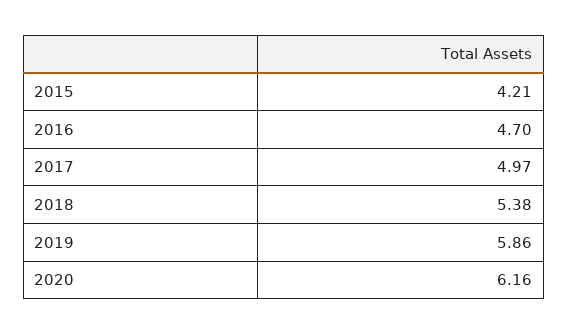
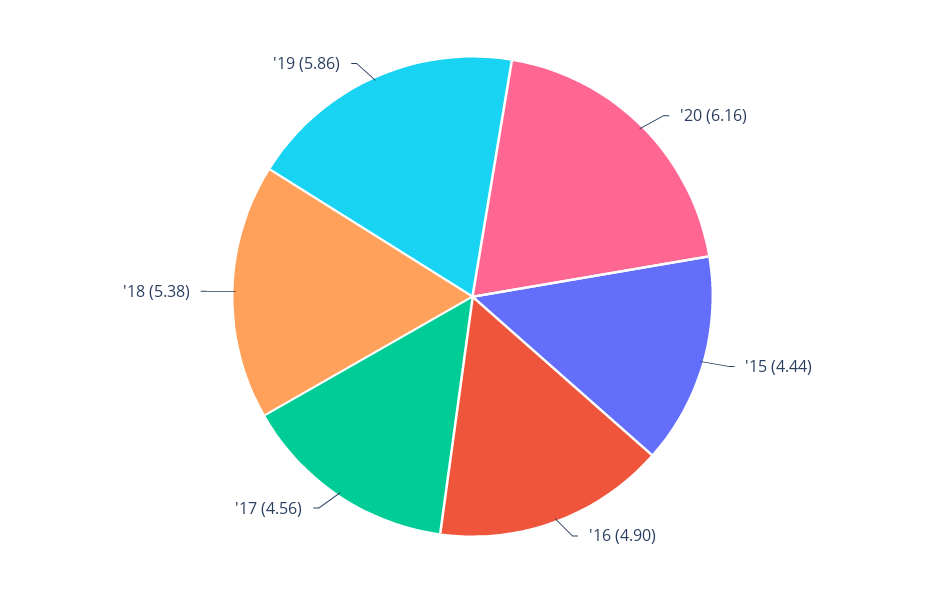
2015: 4.21 -> 4.44
2016: 4.7 -> 4.9
2017: 4.97 -> 4.56

